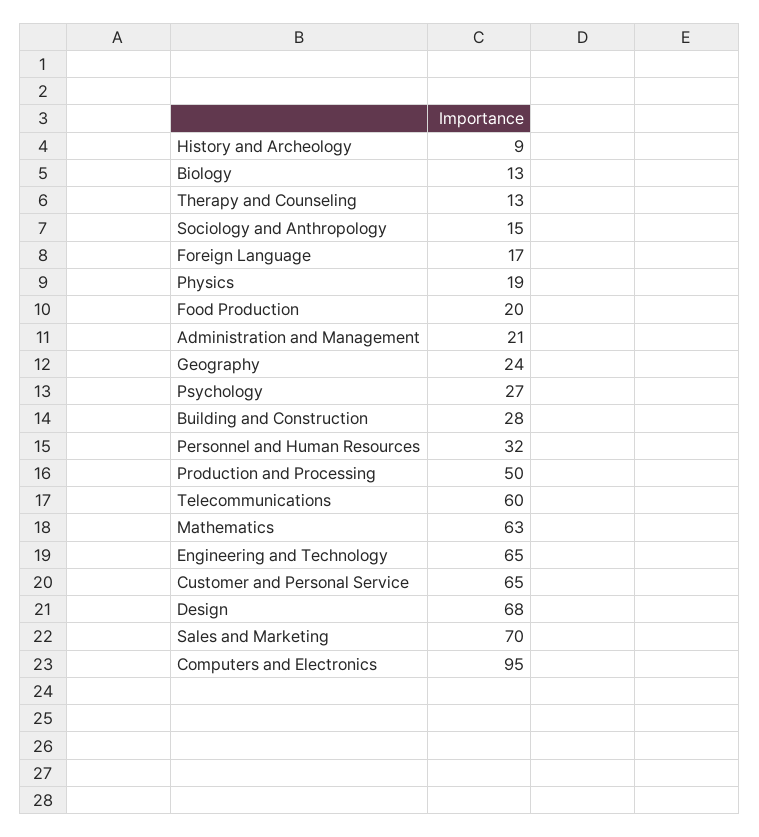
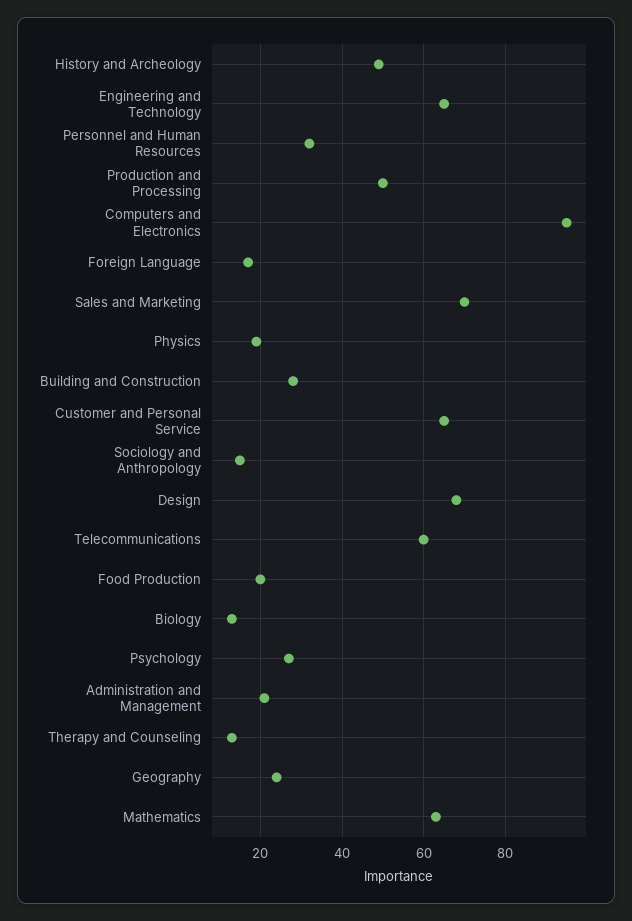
History and Archeology: 9 -> 50

